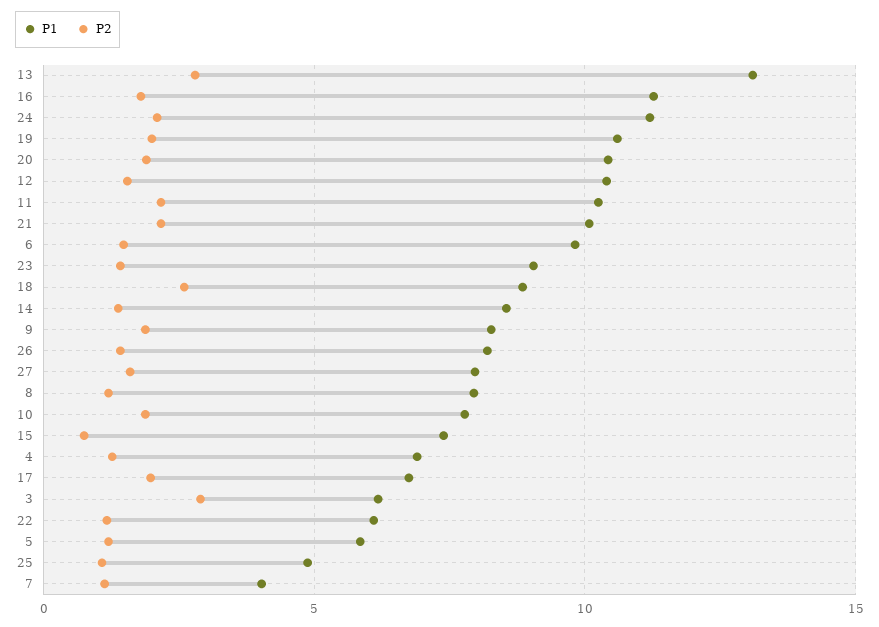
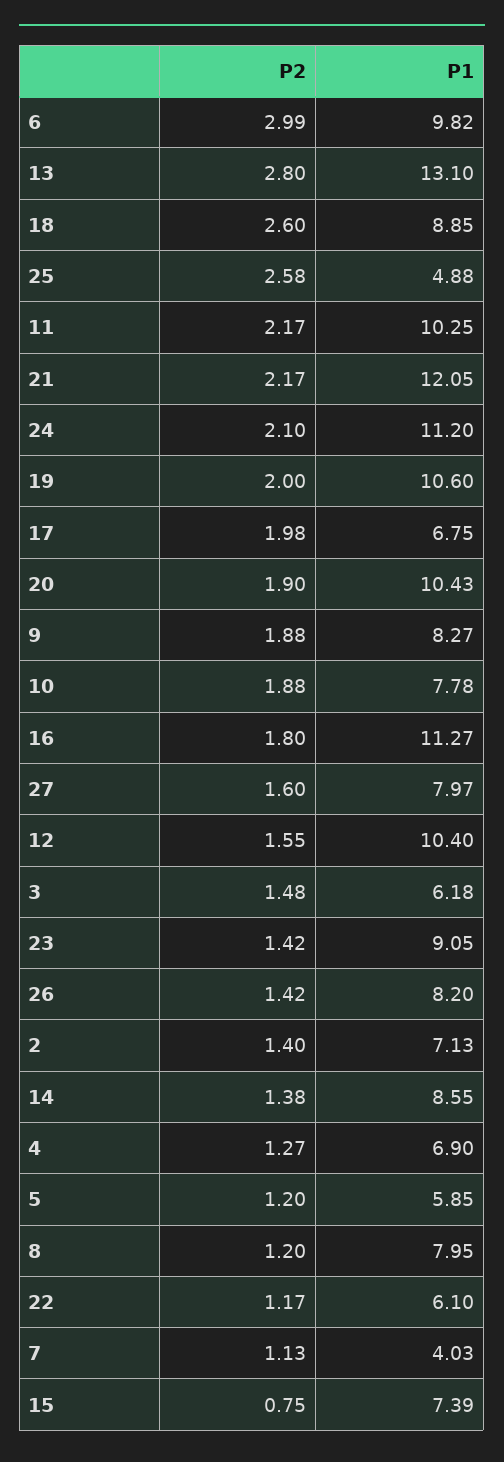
P1, 21: 10 -> 12.05
P2, 6: 1.5 -> 2.99
P2, 3: 3 -> 1.48
P2, 25: 1 -> 2.58
P2, 2: none -> 1.4
P1, 2: none -> 7.13

